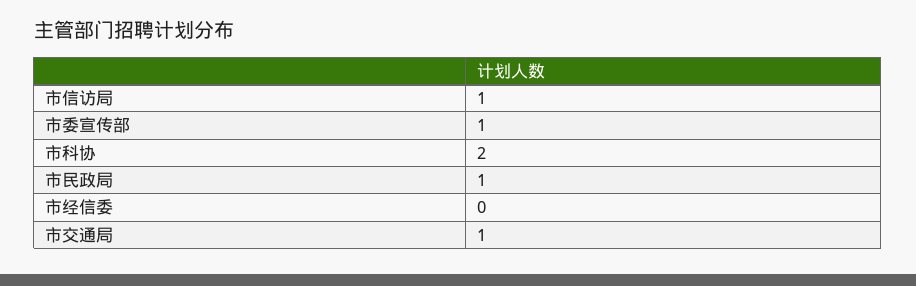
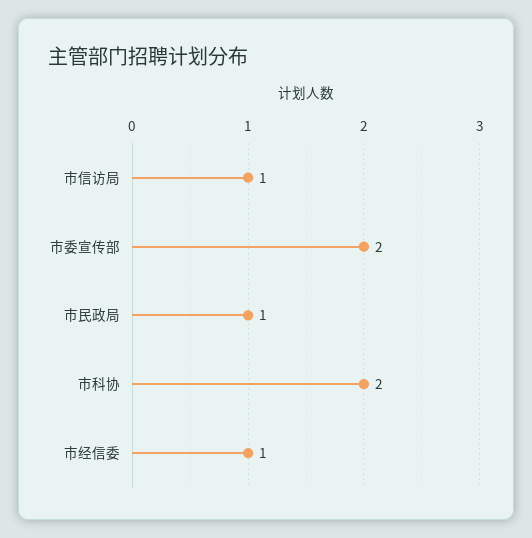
市委宣传部: 1 -> 2
市经信委: 0 -> 1
市交通局: 1 -> none

